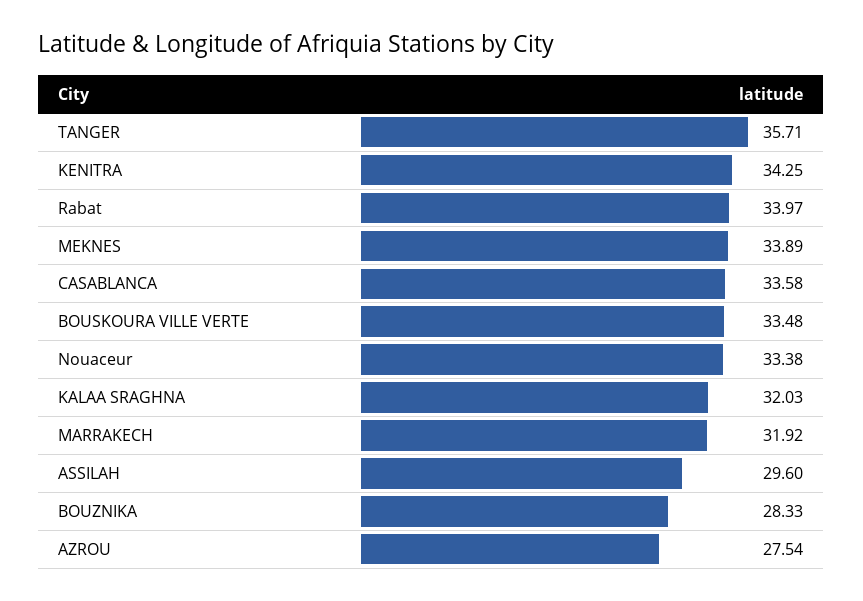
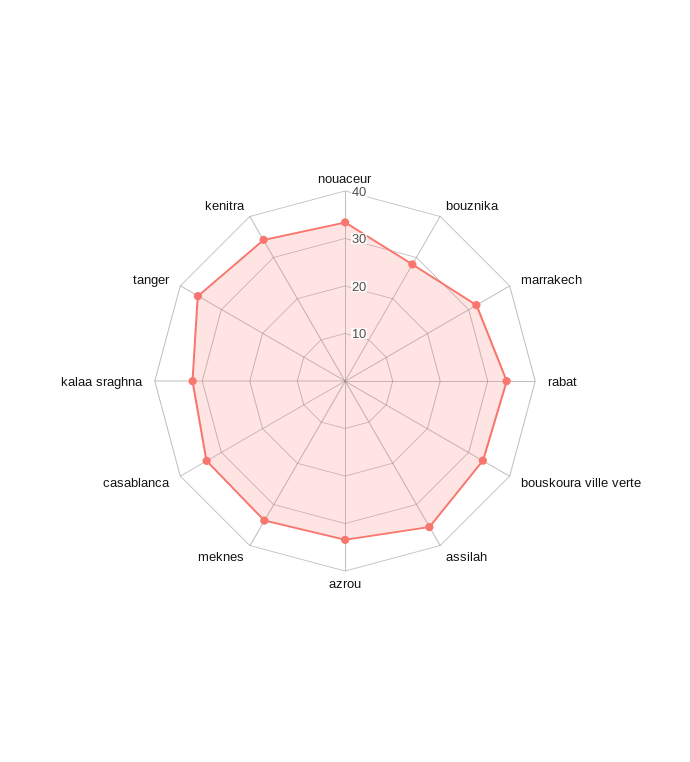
ASSILAH: 29.6 -> 36
AZROU: 27.54 -> 34

